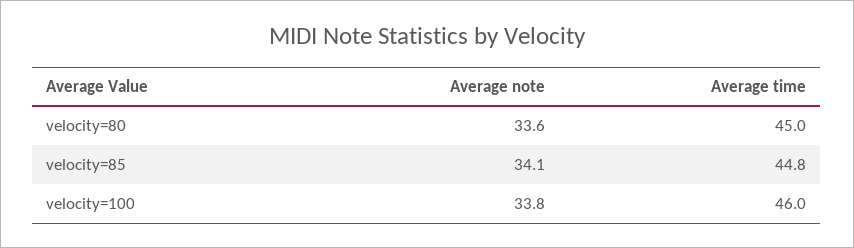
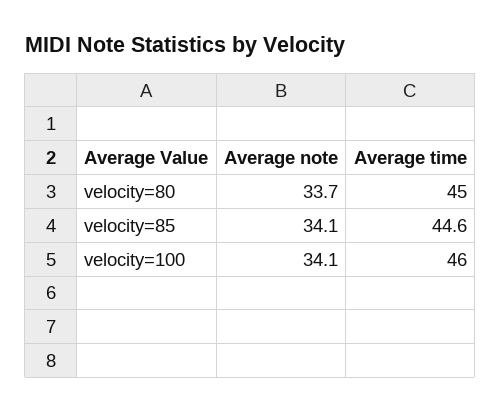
Average note, velocity=80: 33.6 -> 33.7
Average time, velocity=85: 44.8 -> 44.6
Average note, velocity=100: 33.8 -> 34.1

